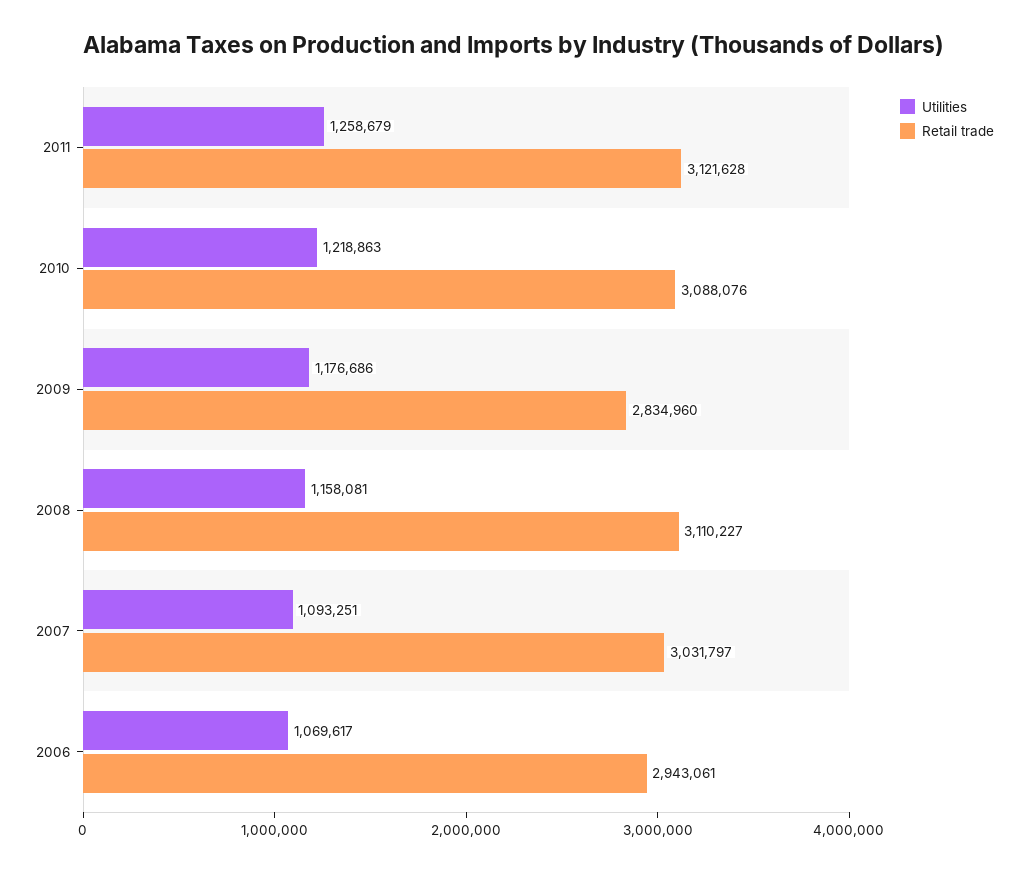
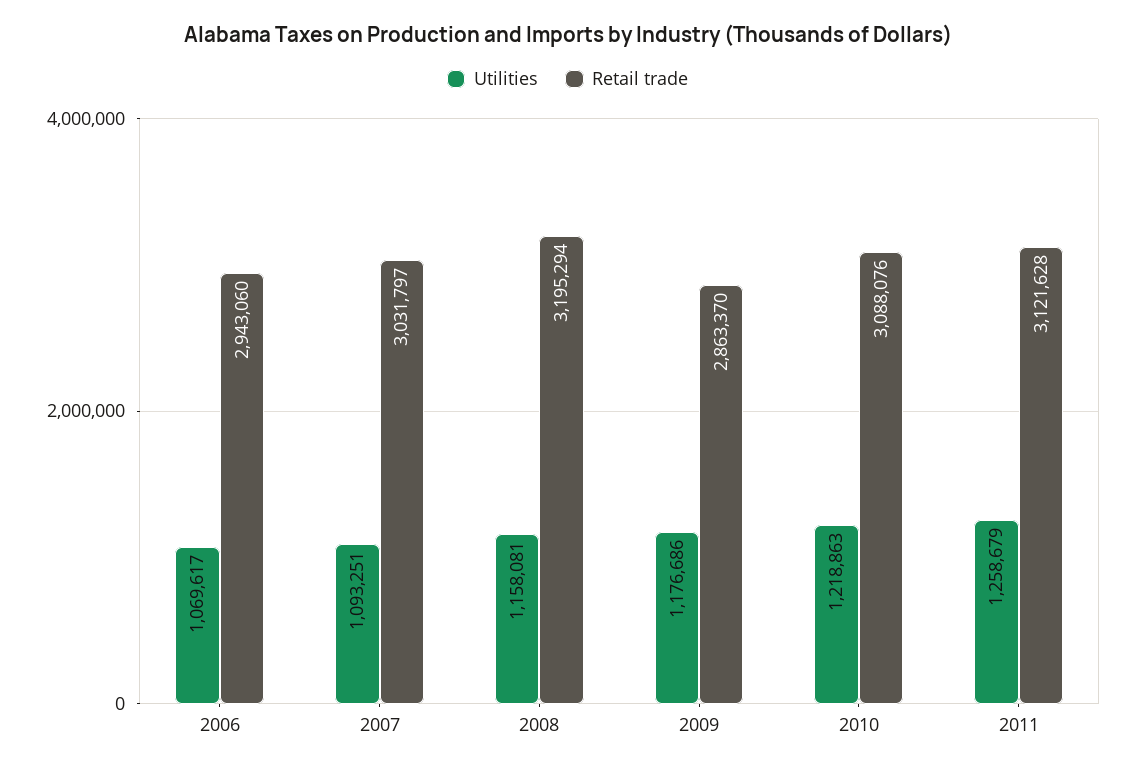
Retail trade, 2009: 2834960 -> 2863370
Retail trade, 2008: 3110227 -> 3195294
Retail trade, 2006: 2943061 -> 2943060

